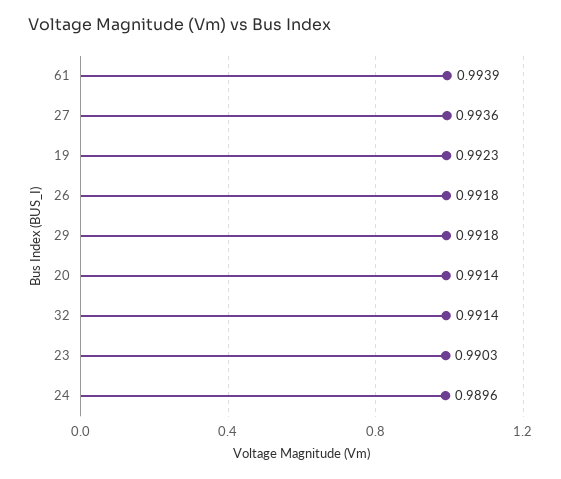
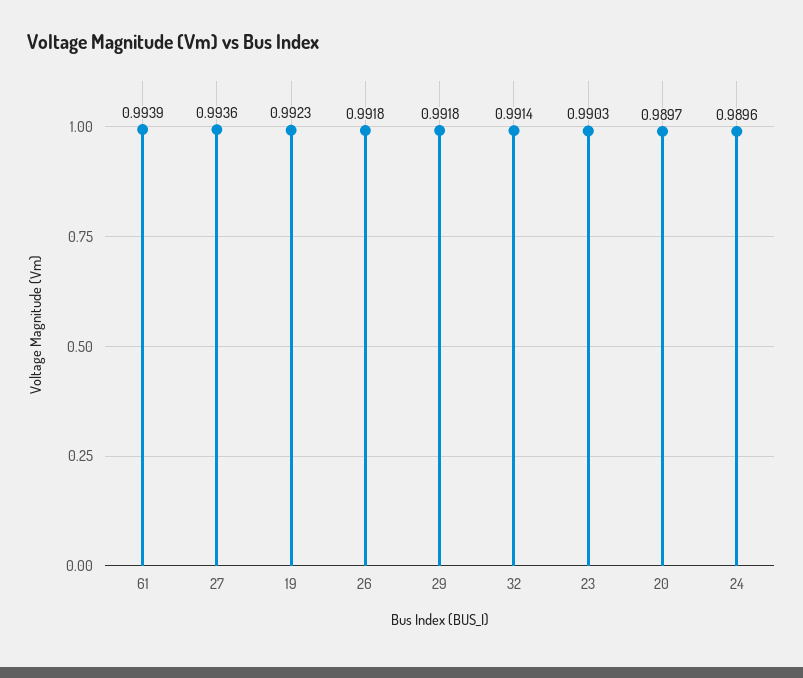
20: 0.9914 -> 0.9897

